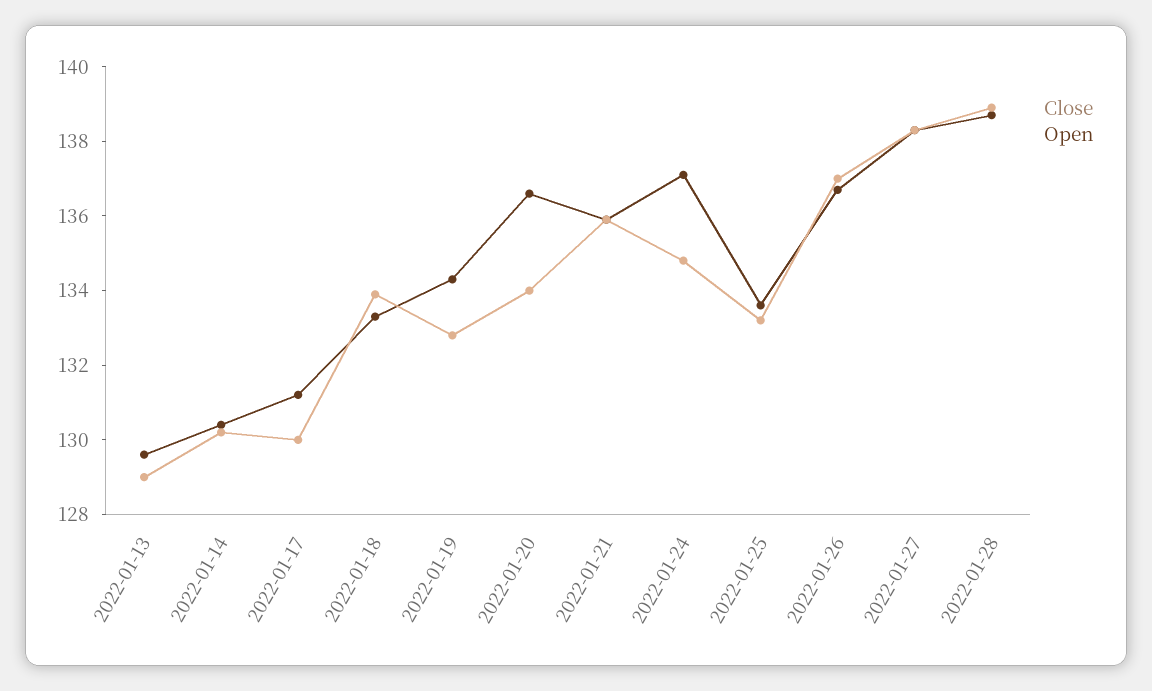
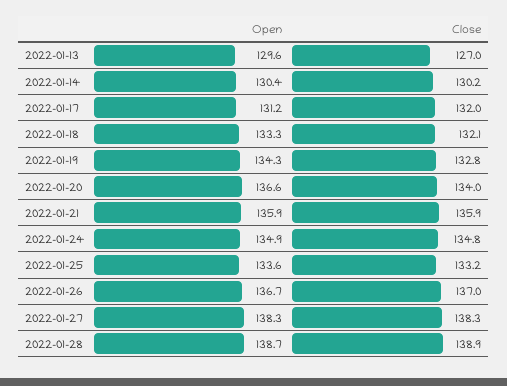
Close, 2022-01-13: 129 -> 127
Close, 2022-01-17: 130 -> 132
Close, 2022-01-18: 134 -> 132.1
Open, 2022-01-24: 137 -> 134.9

